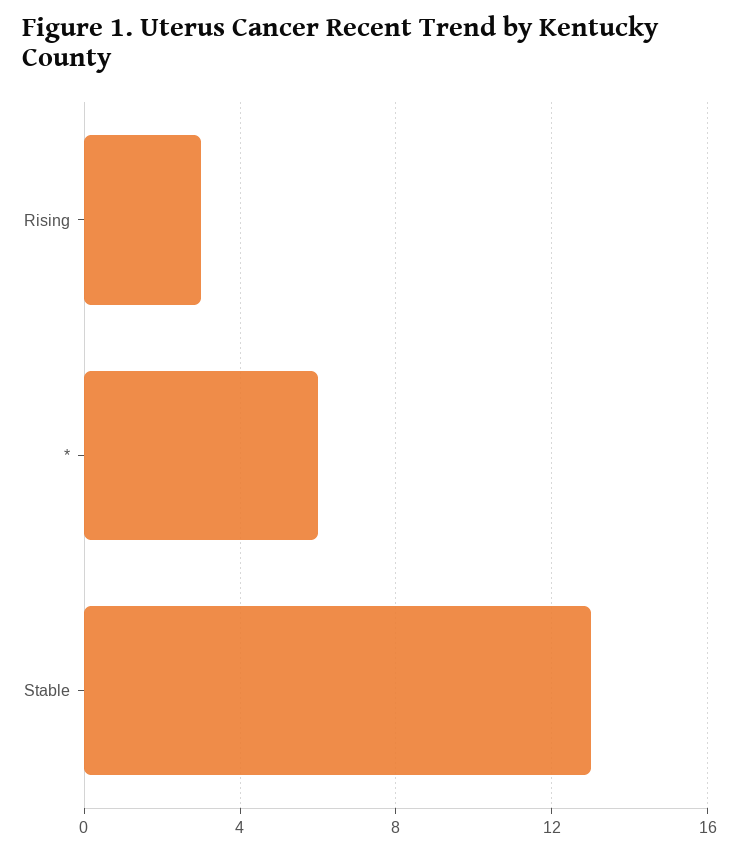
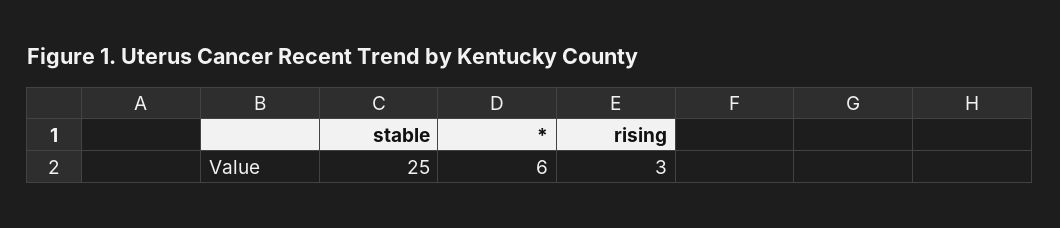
Stable: 13 -> 25

